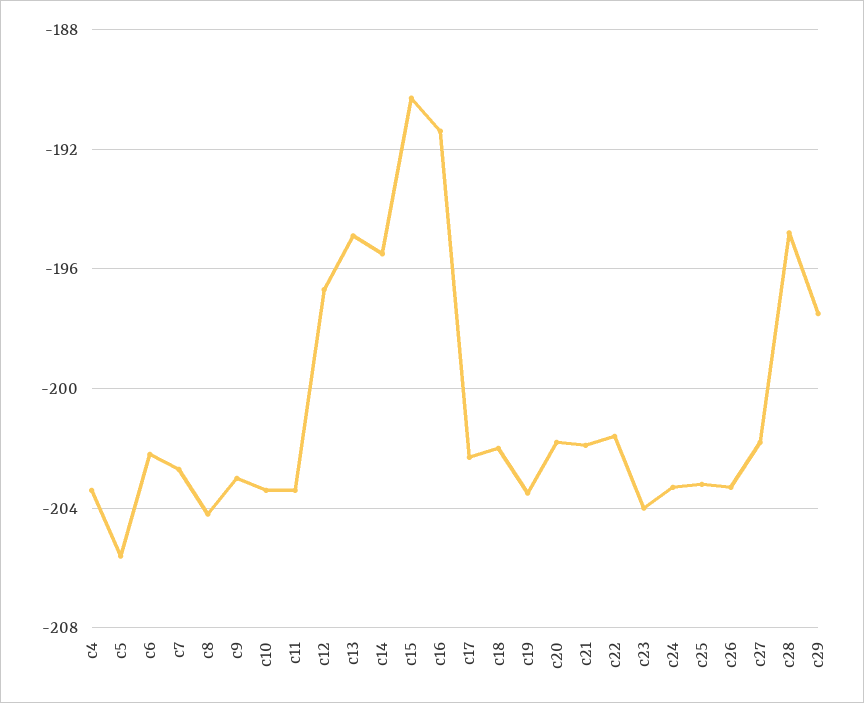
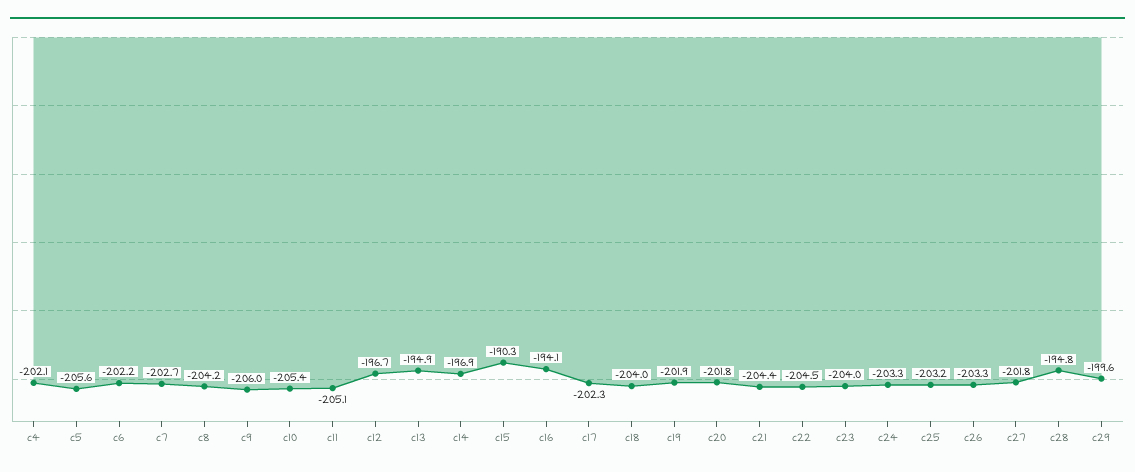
c4: -203.5 -> -202.1
c9: -203 -> -206
c10: -203.5 -> -205.4
c11: -203.5 -> -205.1
c14: -195.5 -> -196.9
c16: -191.5 -> -194.1
c18: -202 -> -204
c19: -203.5 -> -201.9
c21: -202 -> -204.4
c22: -201.5 -> -204.5
c29: -197.5 -> -199.6

